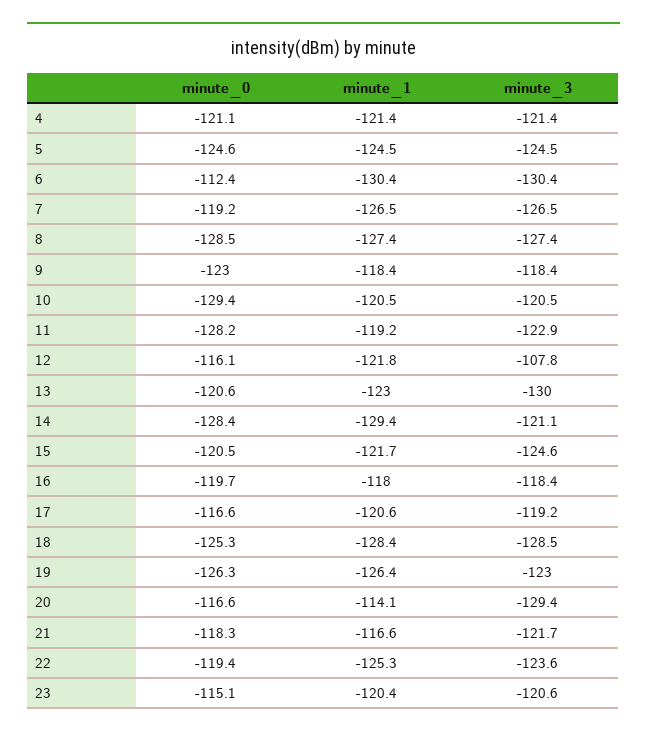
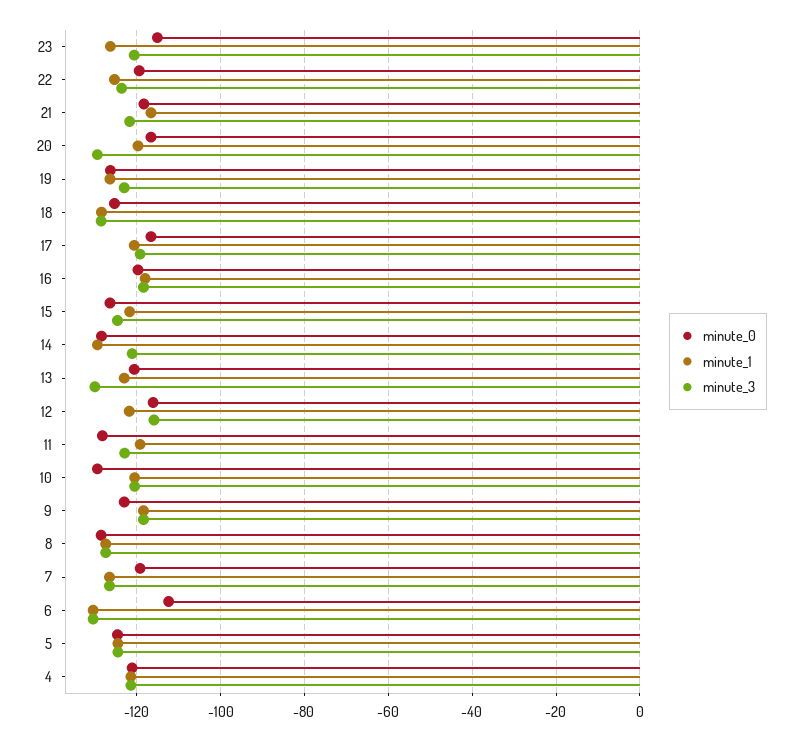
minute_3, 12: -107.8 -> -116
minute_0, 15: -120.5 -> -126
minute_1, 20: -114.1 -> -120
minute_1, 23: -120.4 -> -126

